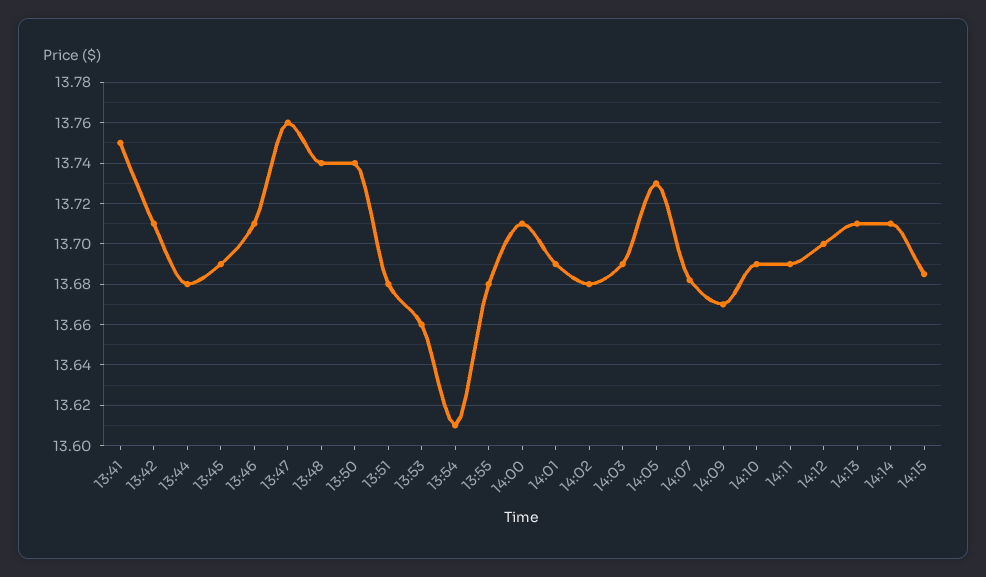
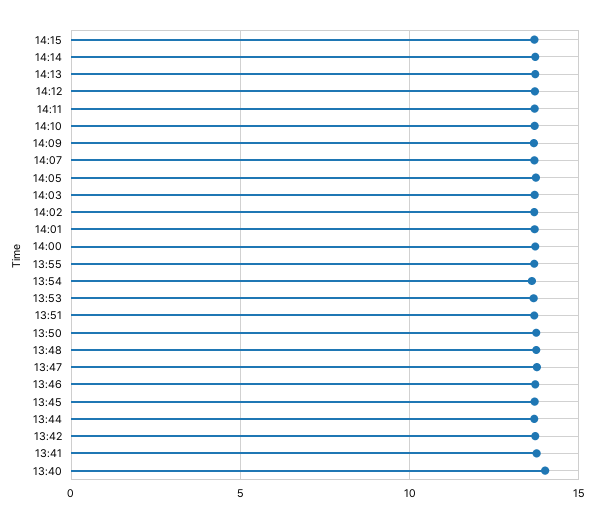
13:40: none -> 14

